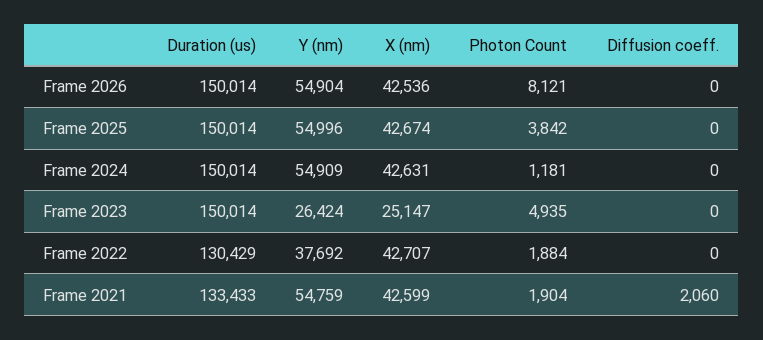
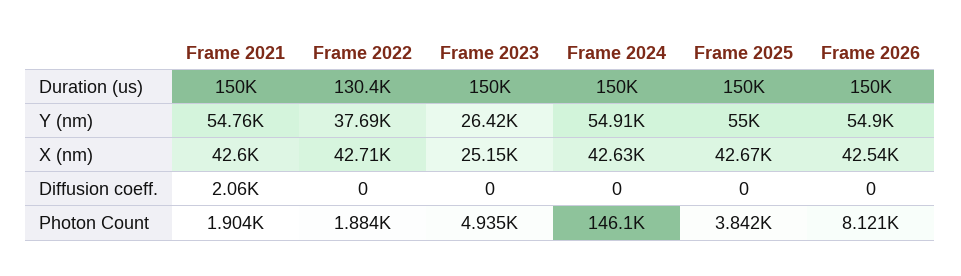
Photon Count, Frame 2024: 1181 -> 146100
Duration (us), Frame 2021: 133433 -> 150000

